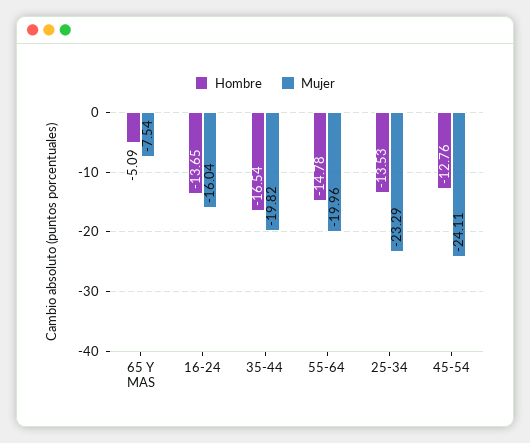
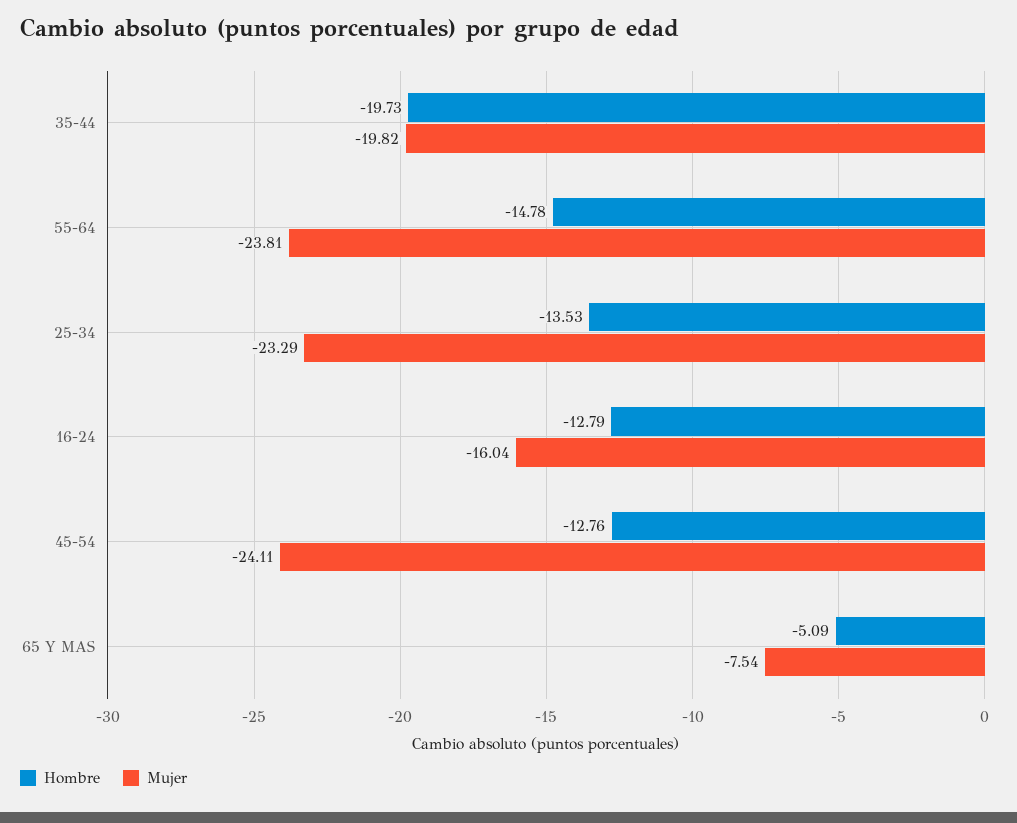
Hombre, 16-24: -13.65 -> -12.79
Hombre, 35-44: -16.54 -> -19.73
Mujer, 55-64: -19.96 -> -23.81

